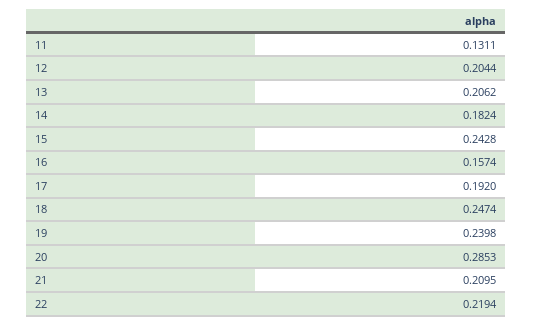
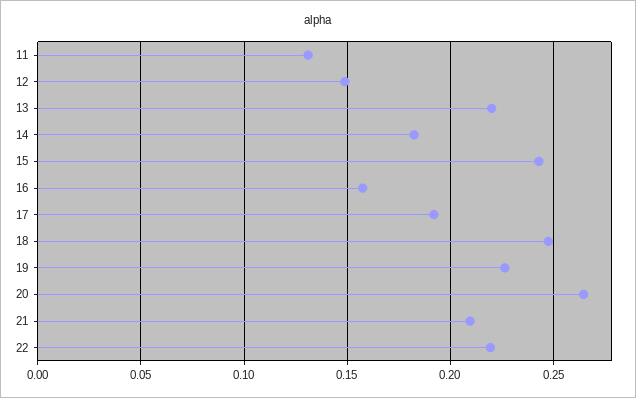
12: 0.2044 -> 0.15
13: 0.2062 -> 0.22
19: 0.2398 -> 0.225
20: 0.2853 -> 0.265

